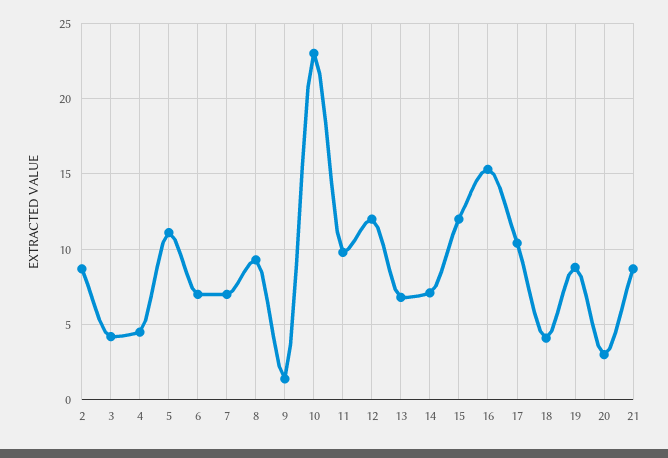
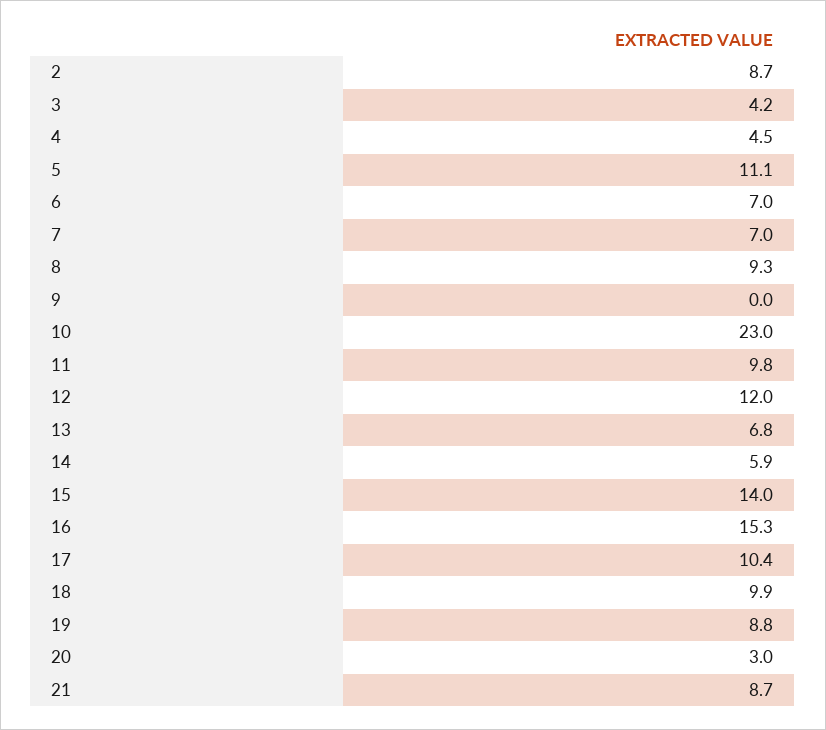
9: 1.5 -> 0
14: 7 -> 5.9
15: 12 -> 14
18: 4 -> 9.9

